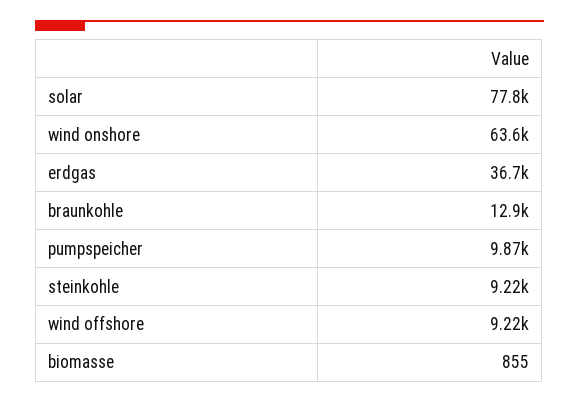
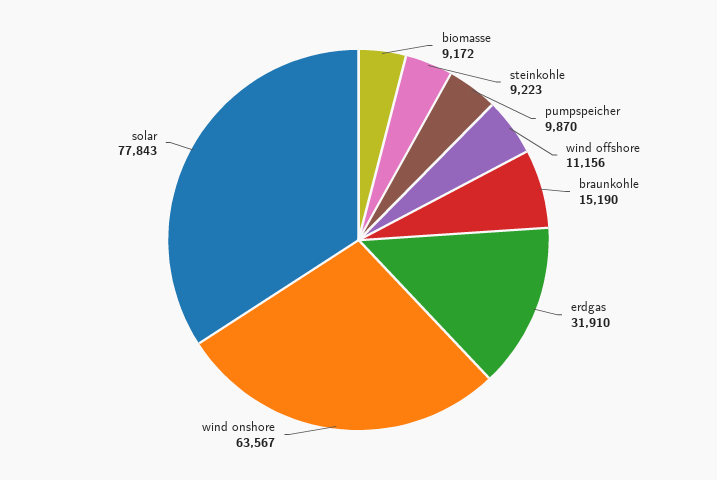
erdgas: 36700 -> 31910
braunkohle: 12900 -> 15190
wind offshore: 9220 -> 11156
biomasse: 855 -> 9172

